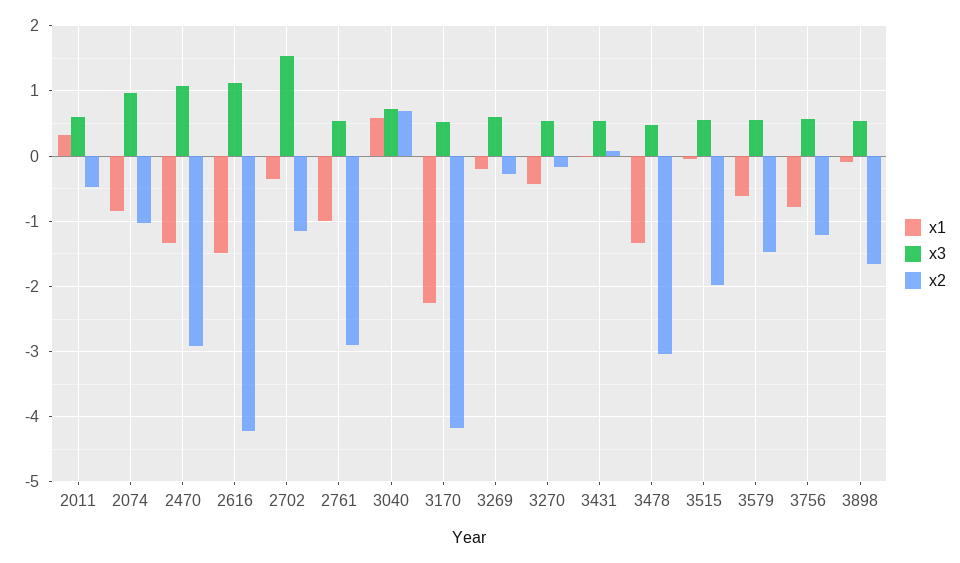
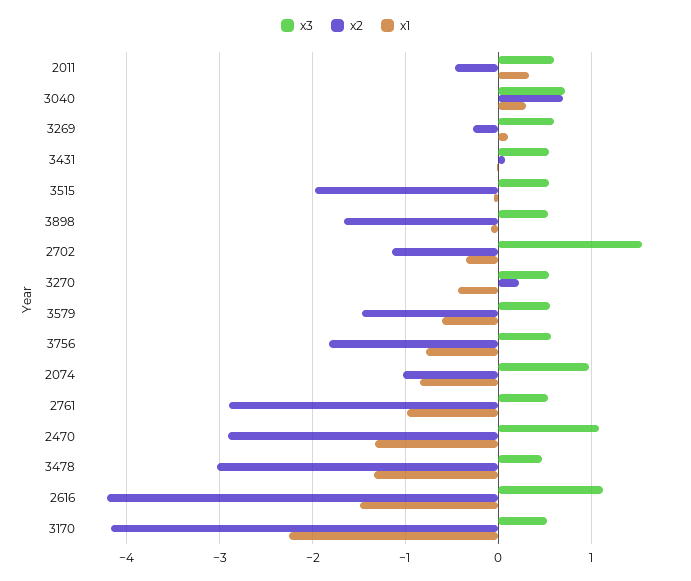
x1, 3040: 0.6 -> 0.3
x1, 3269: -0.2 -> 0.1
x2, 3270: -0.2 -> 0.2
x2, 3756: -1.2 -> -1.8

